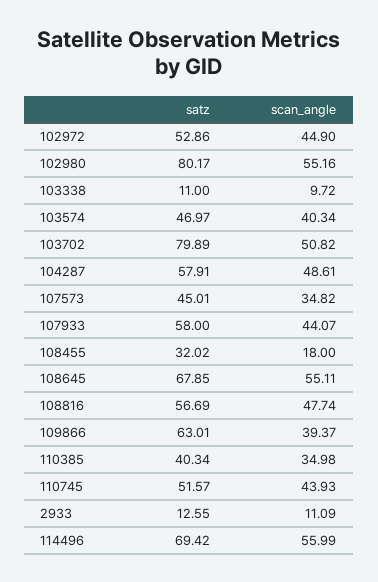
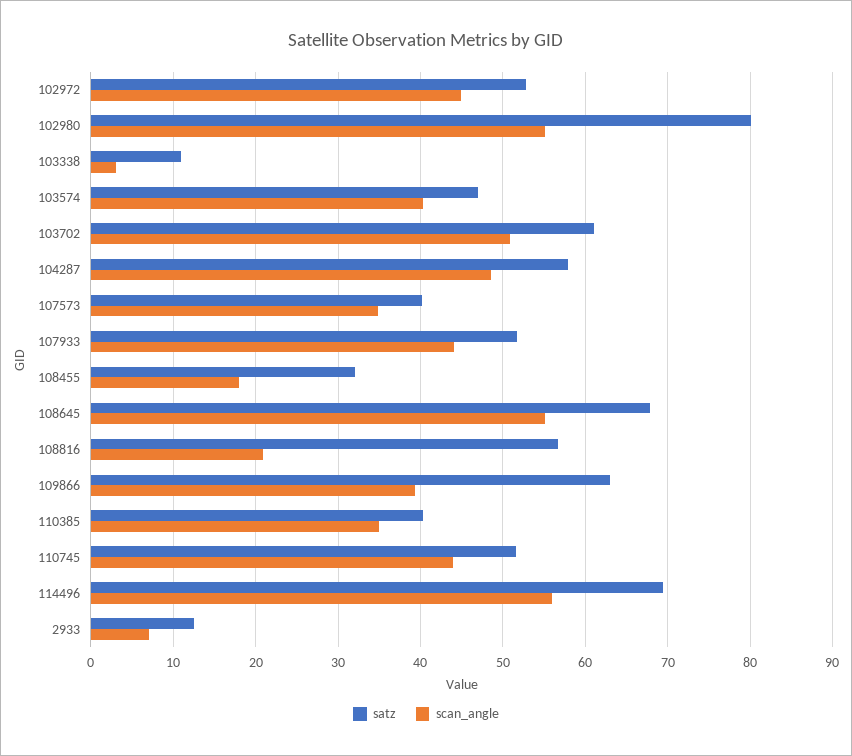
scan_angle, 103338: 9.72 -> 3
satz, 103702: 79.89 -> 61
satz, 107573: 45.01 -> 40
satz, 107933: 58 -> 52
scan_angle, 108816: 47.74 -> 21
scan_angle, 2933: 11.09 -> 7

